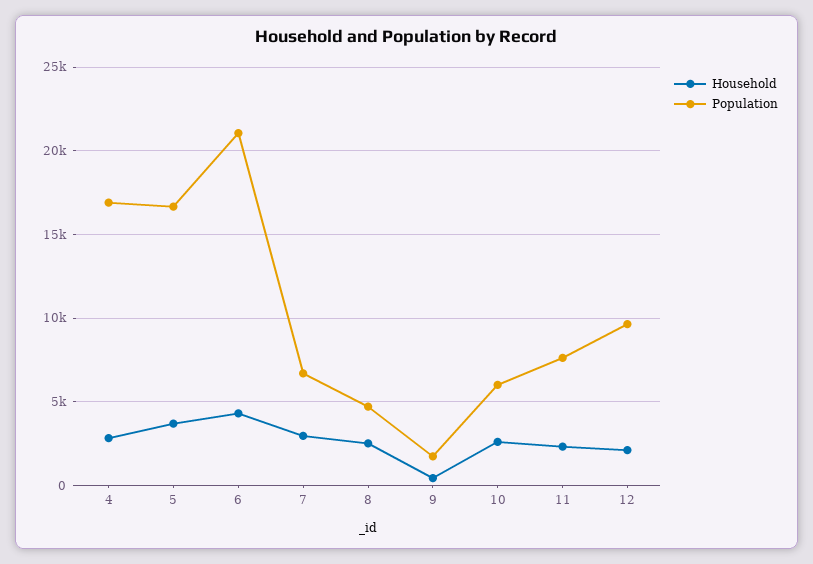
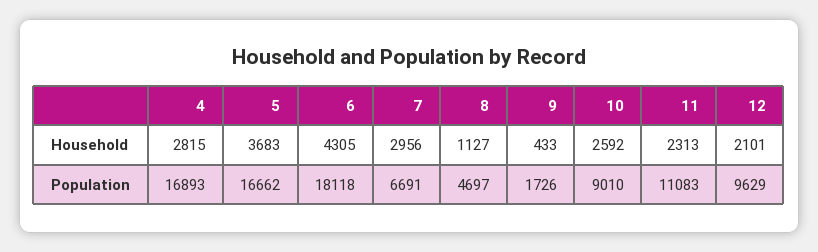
Population, 6: 21000 -> 18118
Household, 8: 2500 -> 1127
Population, 10: 6000 -> 9010
Population, 11: 7500 -> 11083

